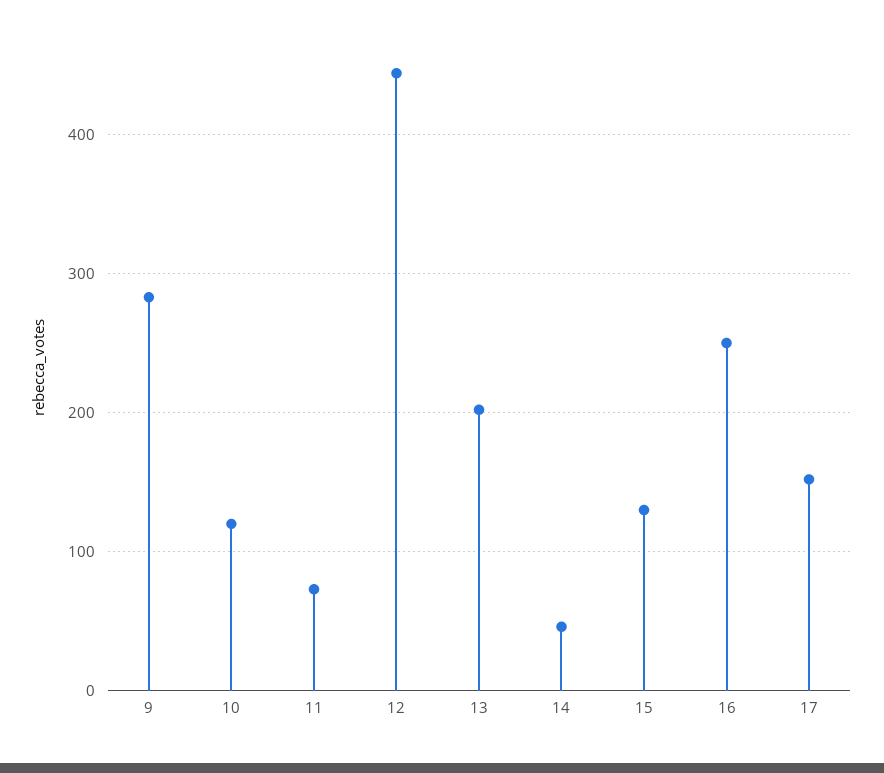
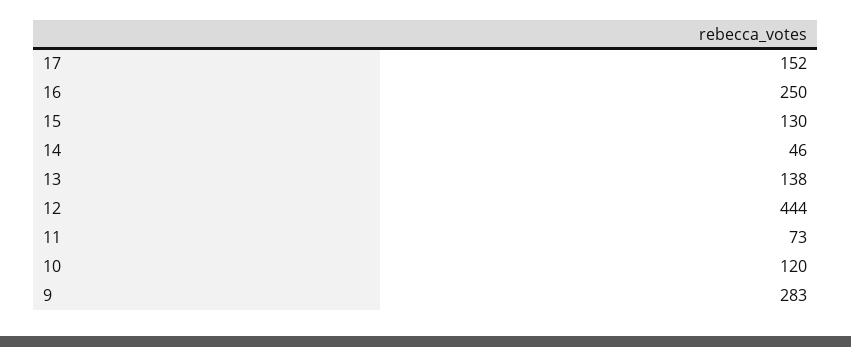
13: 200 -> 138

